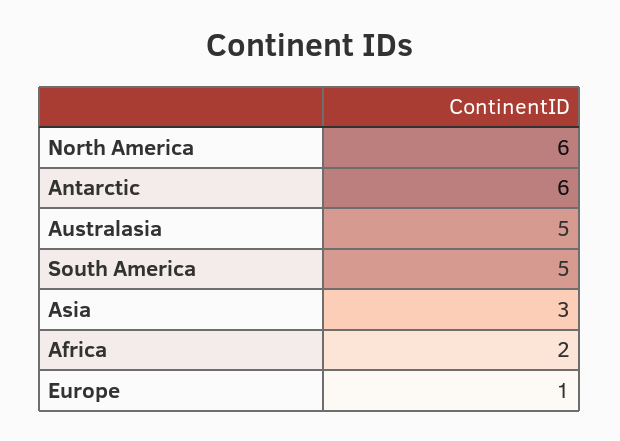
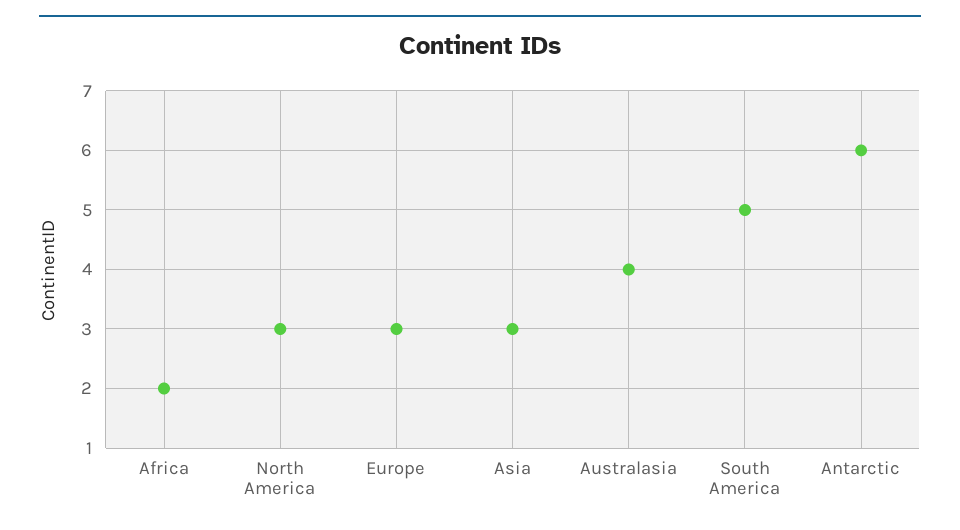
North America: 6 -> 3
Australasia: 5 -> 4
Europe: 1 -> 3

